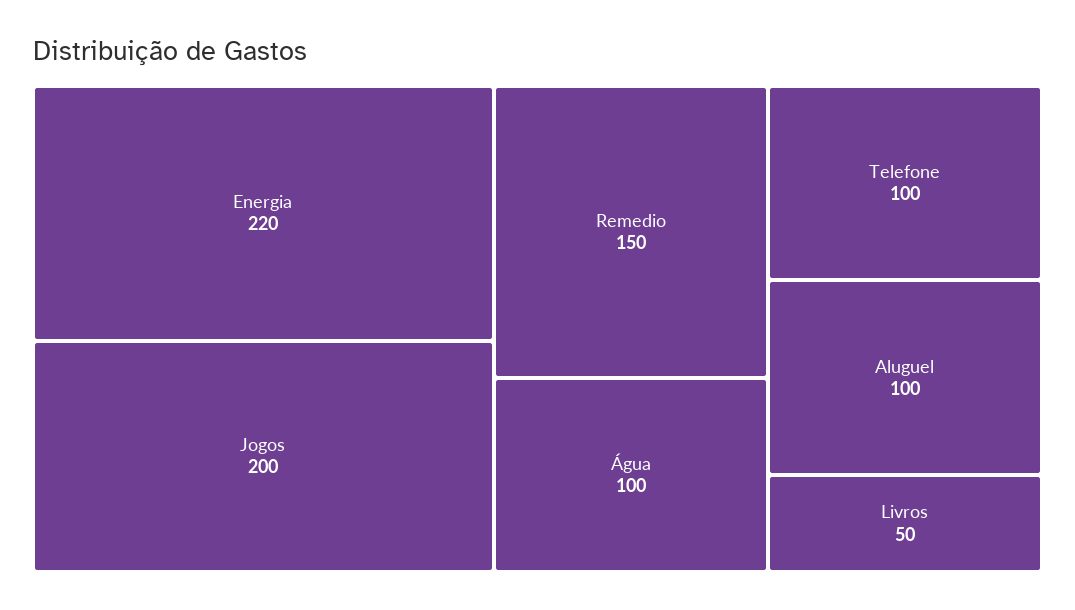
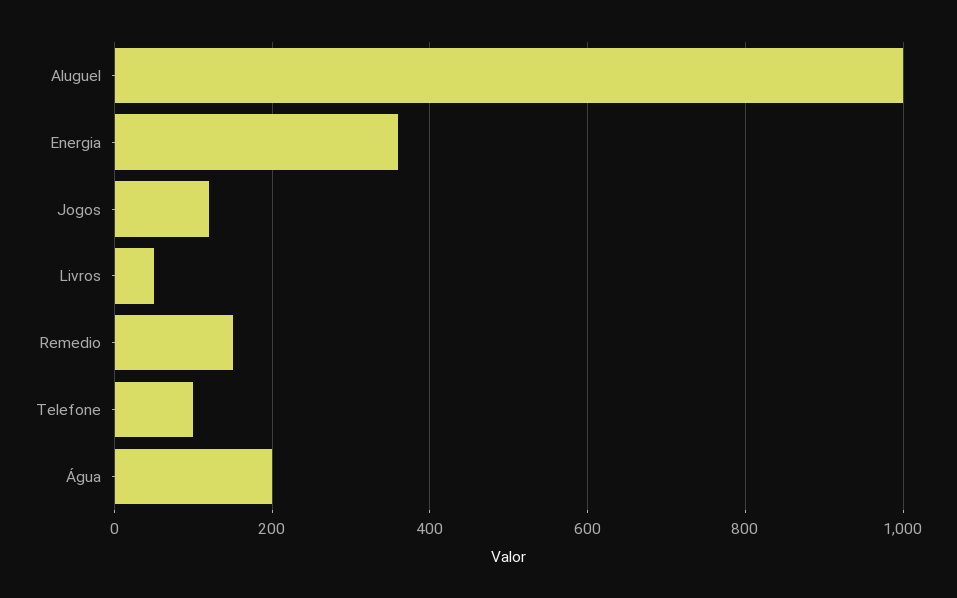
Energia: 220 -> 360
Jogos: 200 -> 120
Água: 100 -> 200
Aluguel: 100 -> 1000

